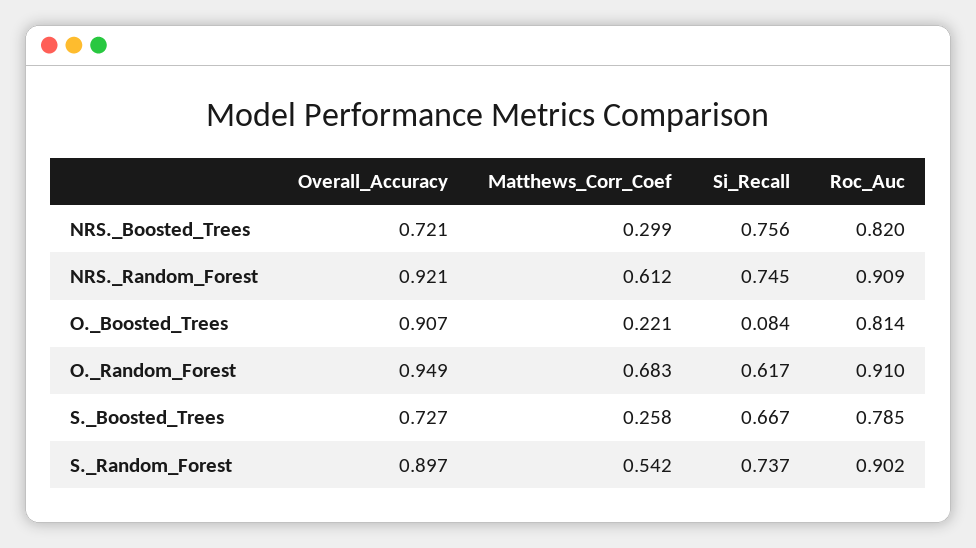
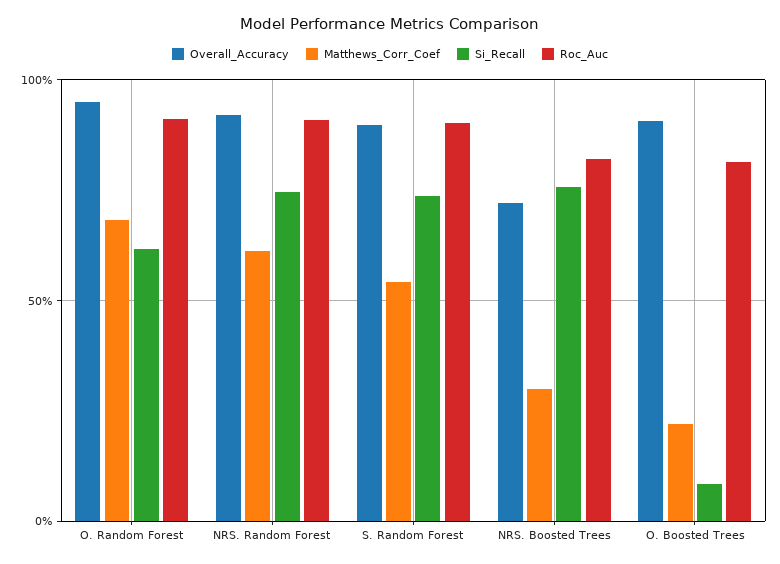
Overall_Accuracy, S._Boosted_Trees: 0.727 -> none
Matthews_Corr_Coef, S._Boosted_Trees: 0.258 -> none
Si_Recall, S._Boosted_Trees: 0.667 -> none
Roc_Auc, S._Boosted_Trees: 0.785 -> none

